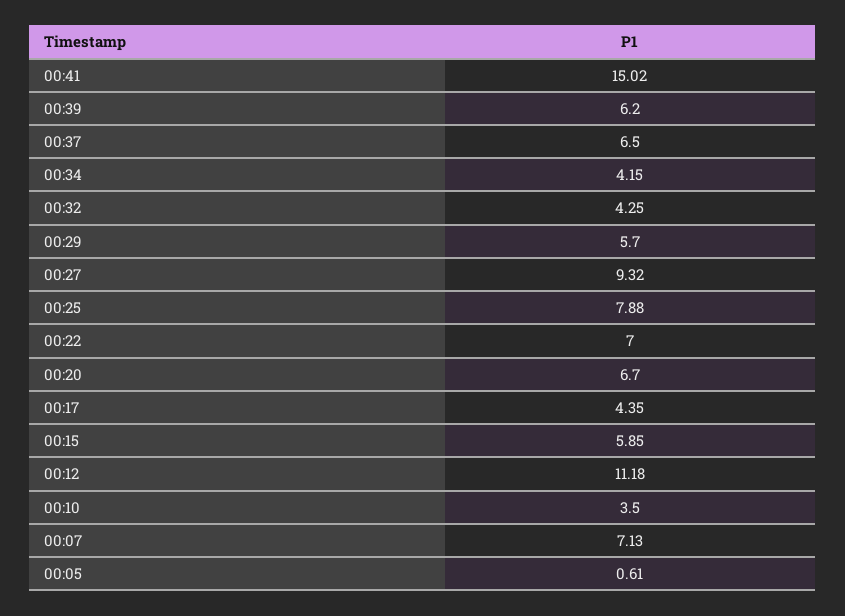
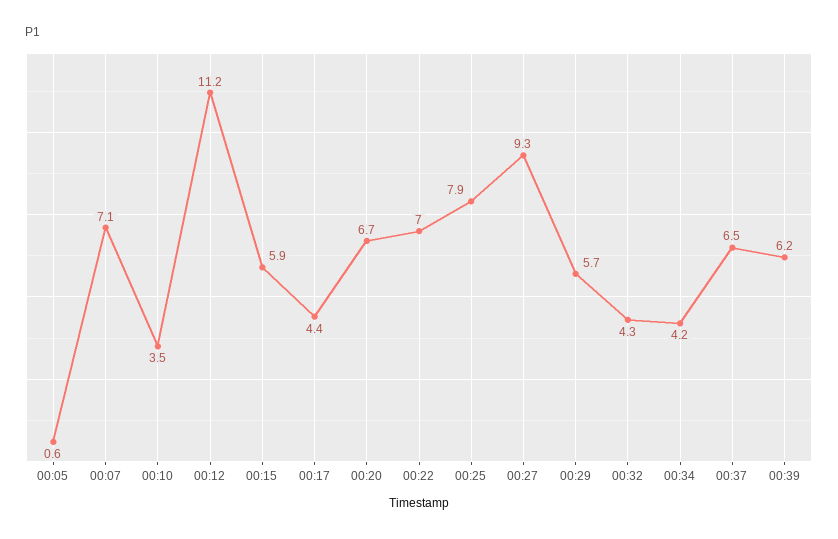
00:41: 15.02 -> none

